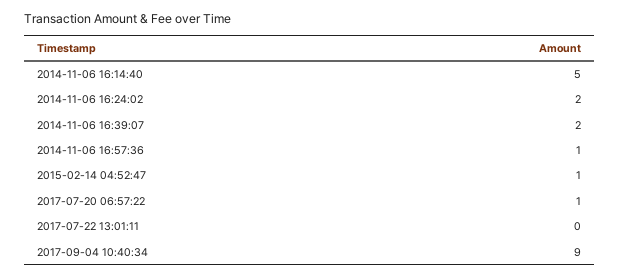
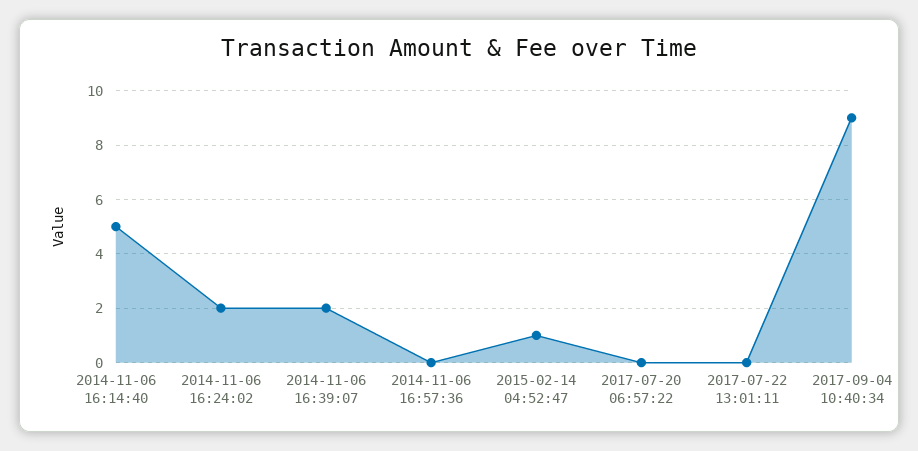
2014-11-06 16:57:36: 1 -> 0
2017-07-20 06:57:22: 1 -> 0

